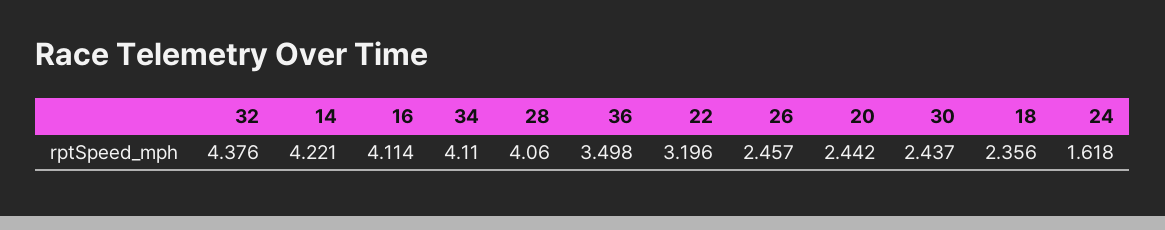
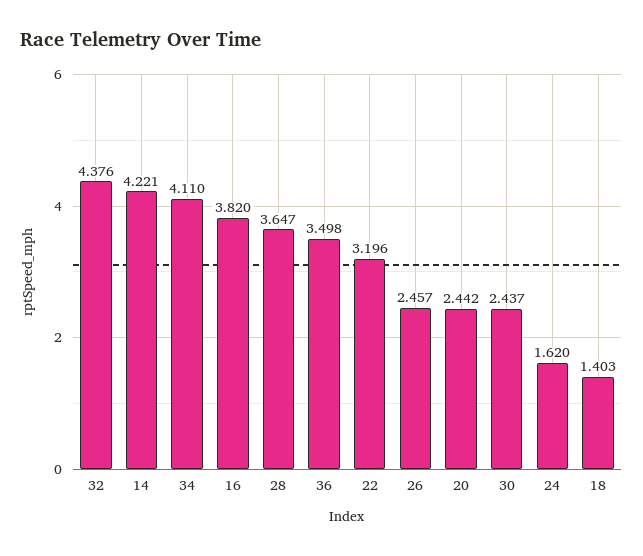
16: 4.114 -> 3.82
28: 4.06 -> 3.647
18: 2.356 -> 1.403
24: 1.618 -> 1.62

